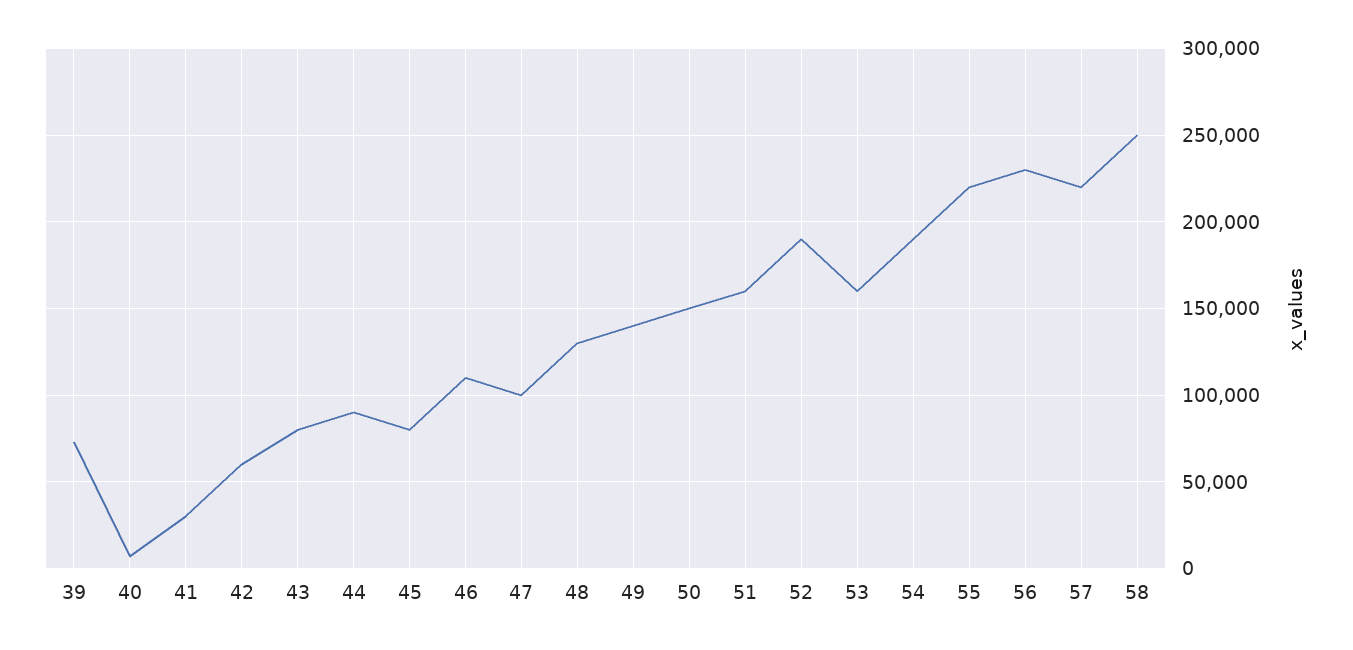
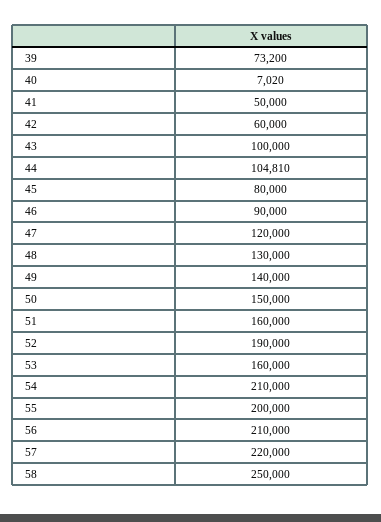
41: 30000 -> 50000
43: 80000 -> 100000
44: 90000 -> 104810
46: 110000 -> 90000
47: 100000 -> 120000
54: 190000 -> 210000
55: 220000 -> 200000
56: 230000 -> 210000

